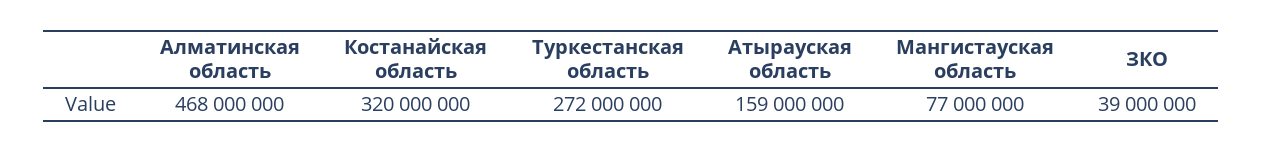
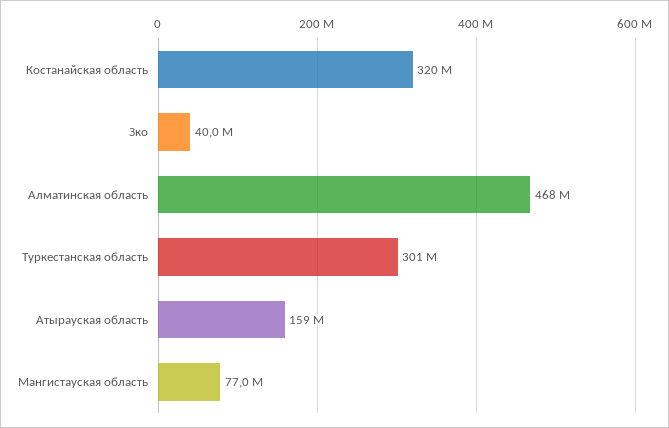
Туркестанская область: 272000000 -> 301000000
ЗКО: 39000000 -> 40000000

